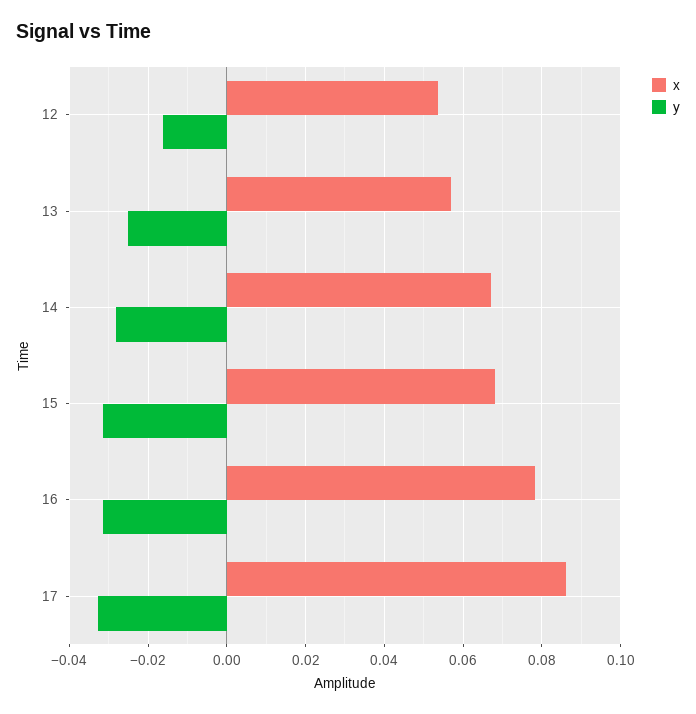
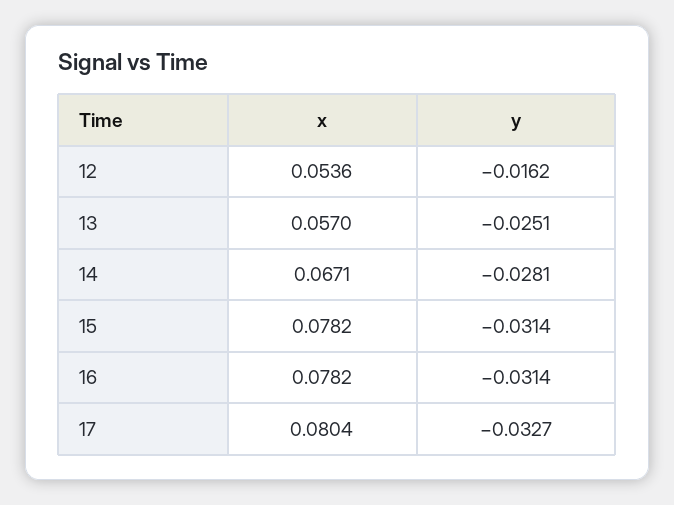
x, 15: 0.068 -> 0.0782
x, 17: 0.086 -> 0.0804

